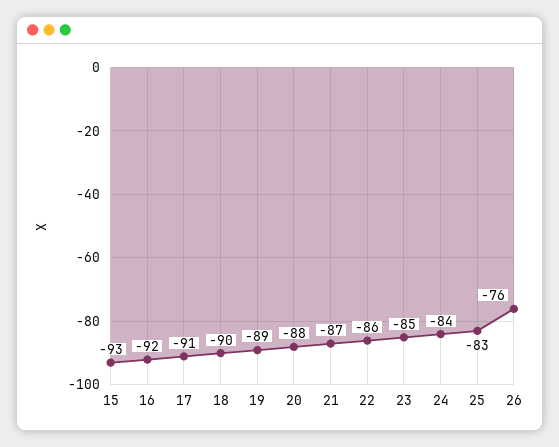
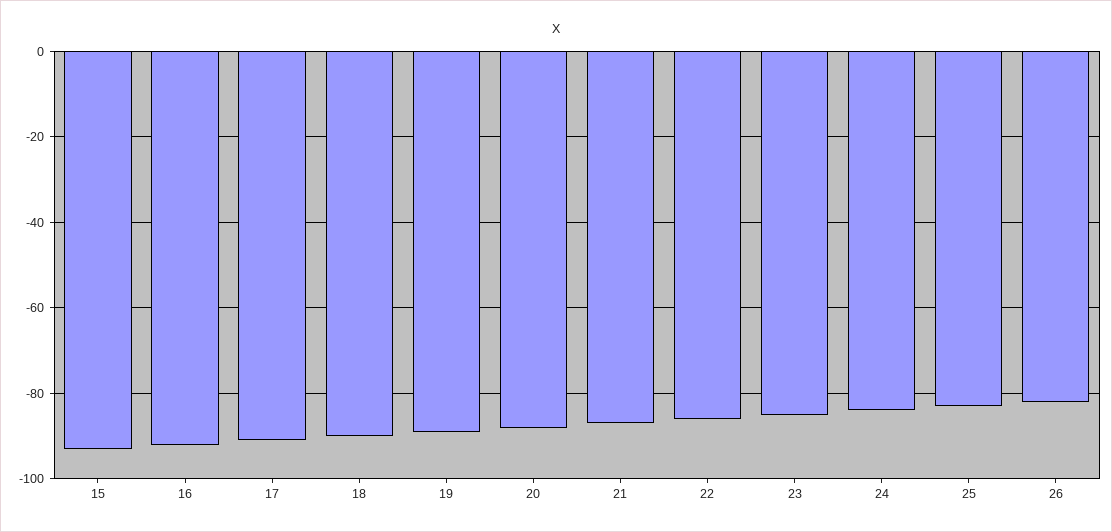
26: -76 -> -82

